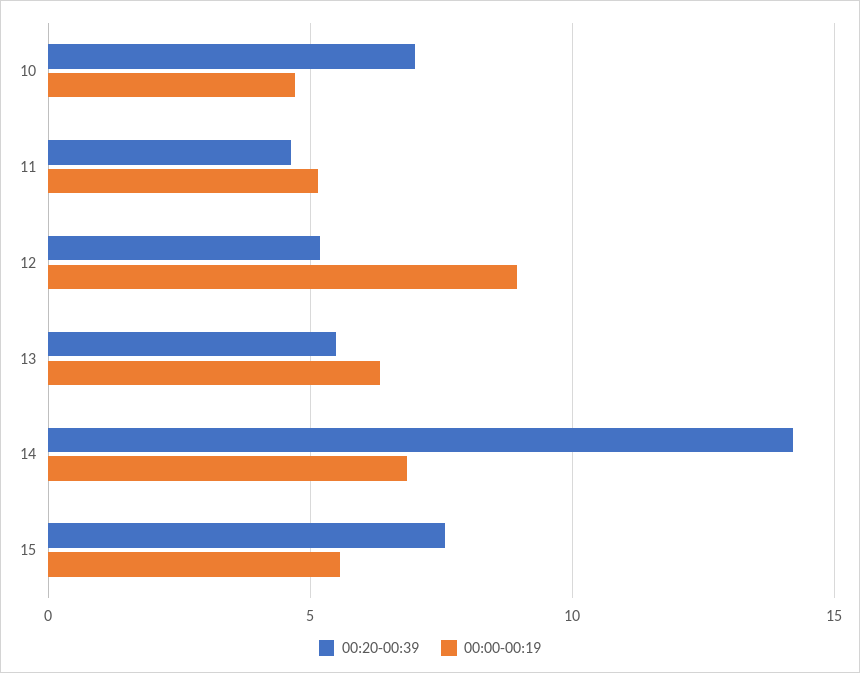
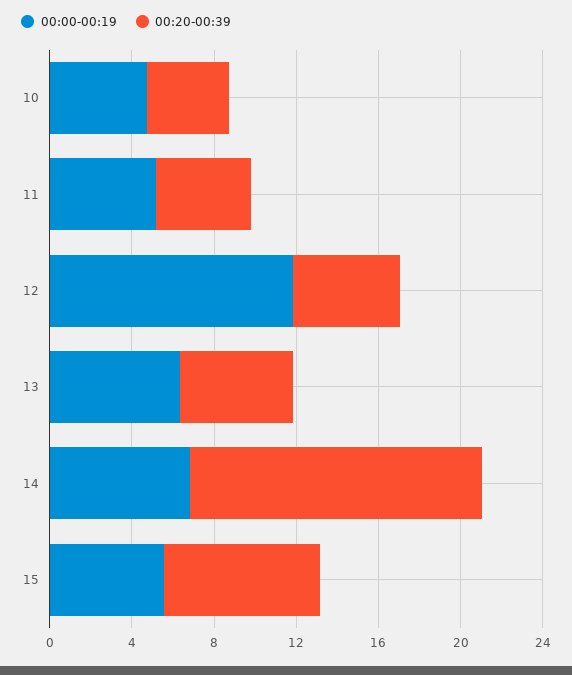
00:20-00:39, 10: 7 -> 4
00:00-00:19, 12: 9 -> 12

